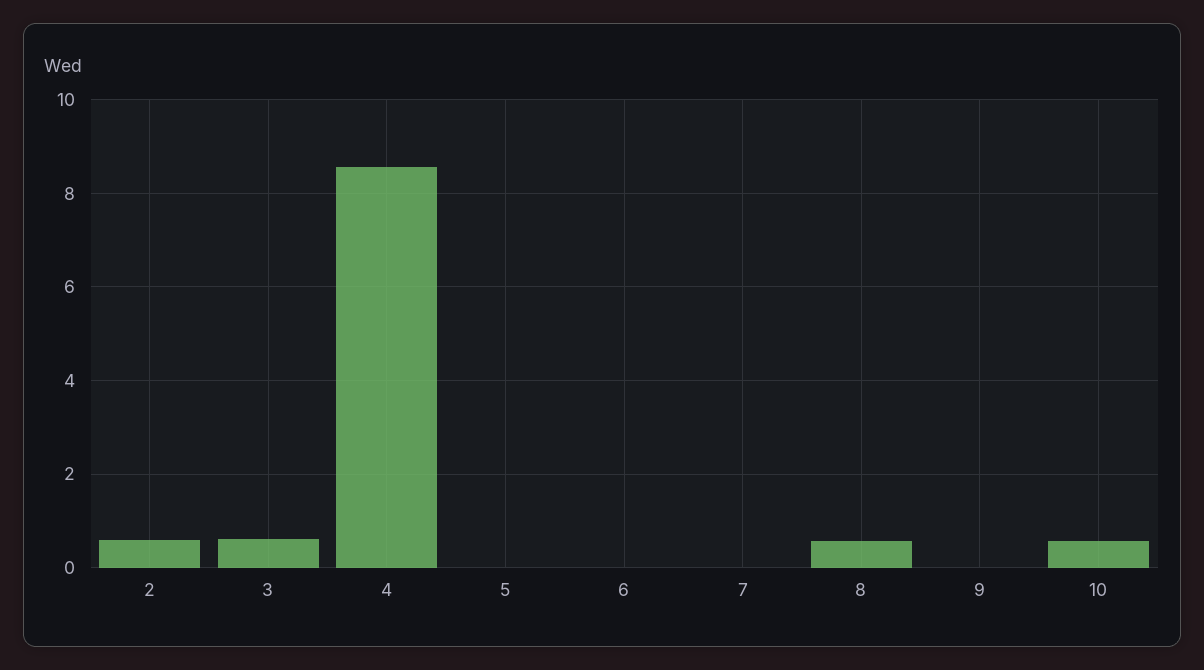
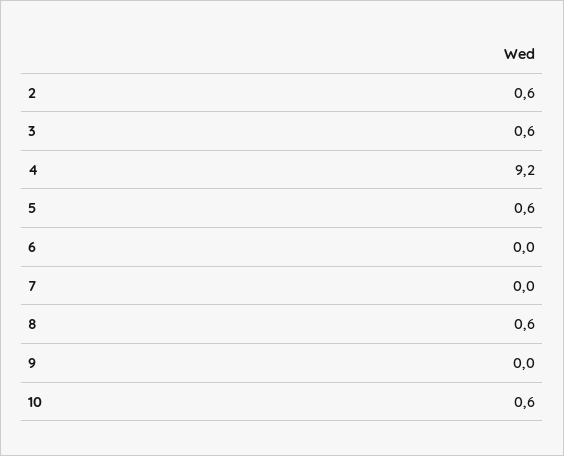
4: 8.6 -> 9.2
5: 0 -> 0.6

